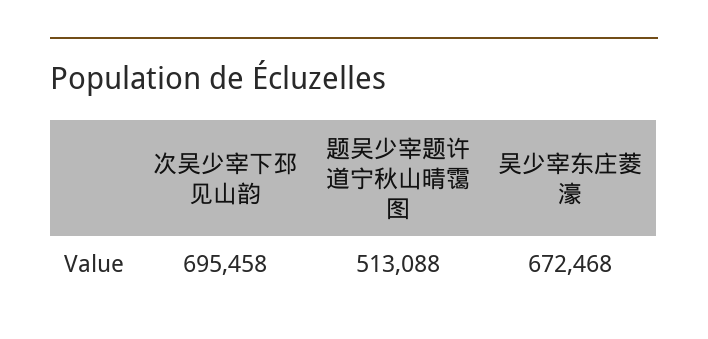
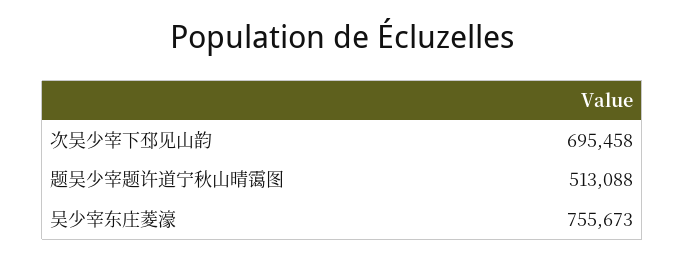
吴少宰东庄菱濠: 672468 -> 755673

